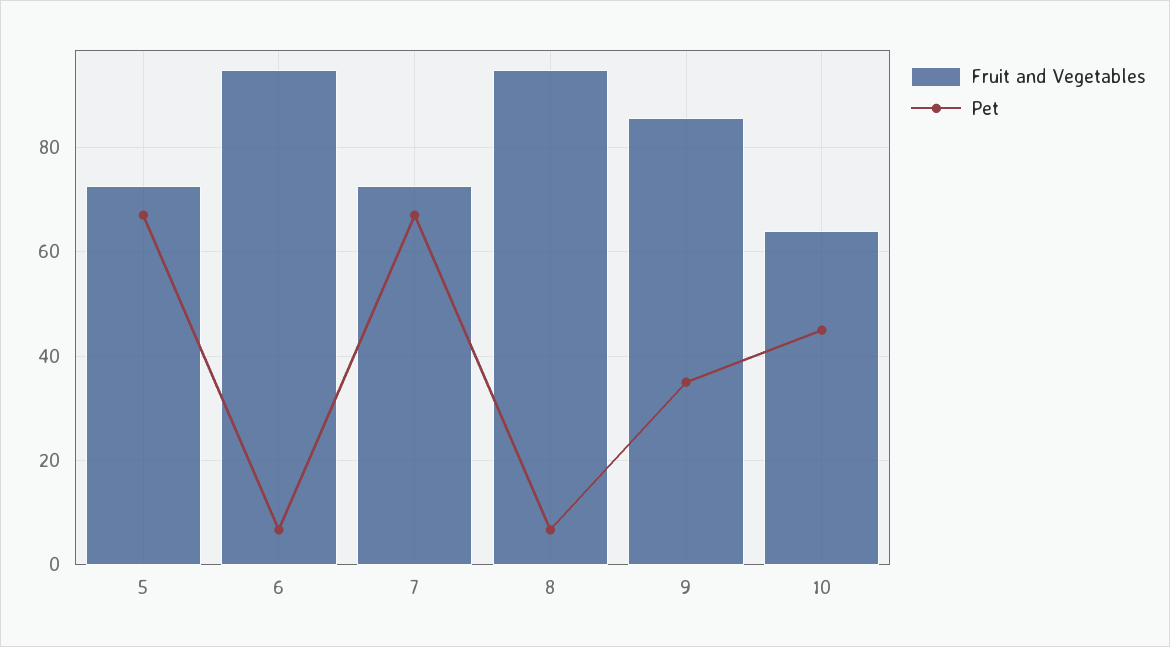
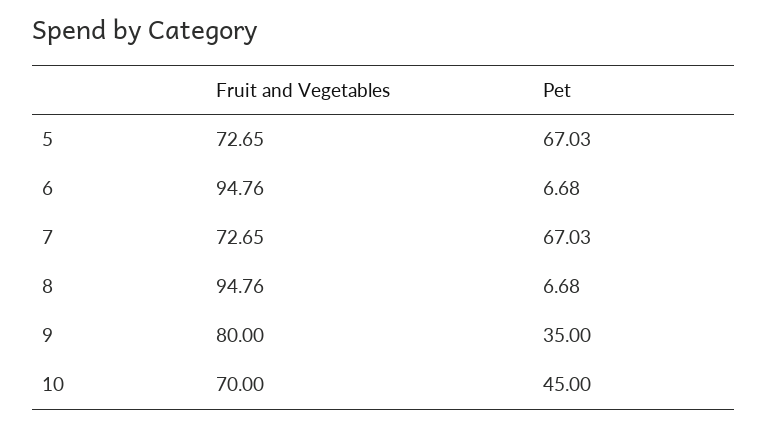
Fruit and Vegetables, 9: 86 -> 80
Fruit and Vegetables, 10: 64 -> 70

